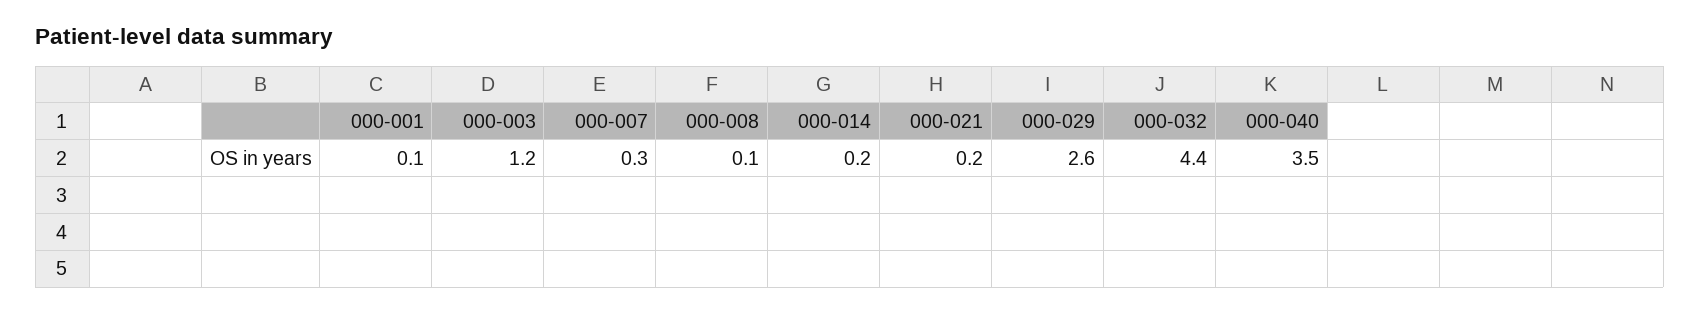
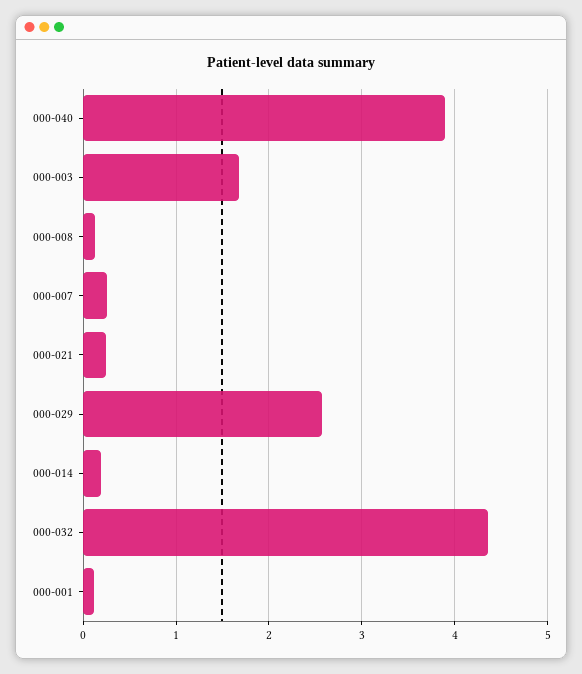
000-003: 1.2 -> 1.7
000-040: 3.5 -> 3.9

